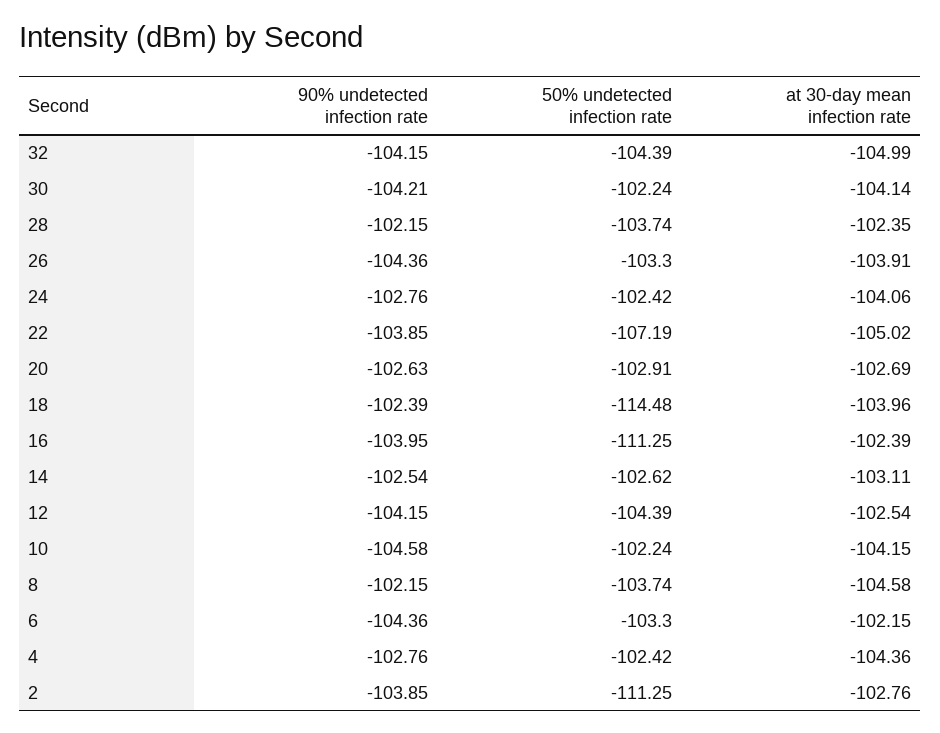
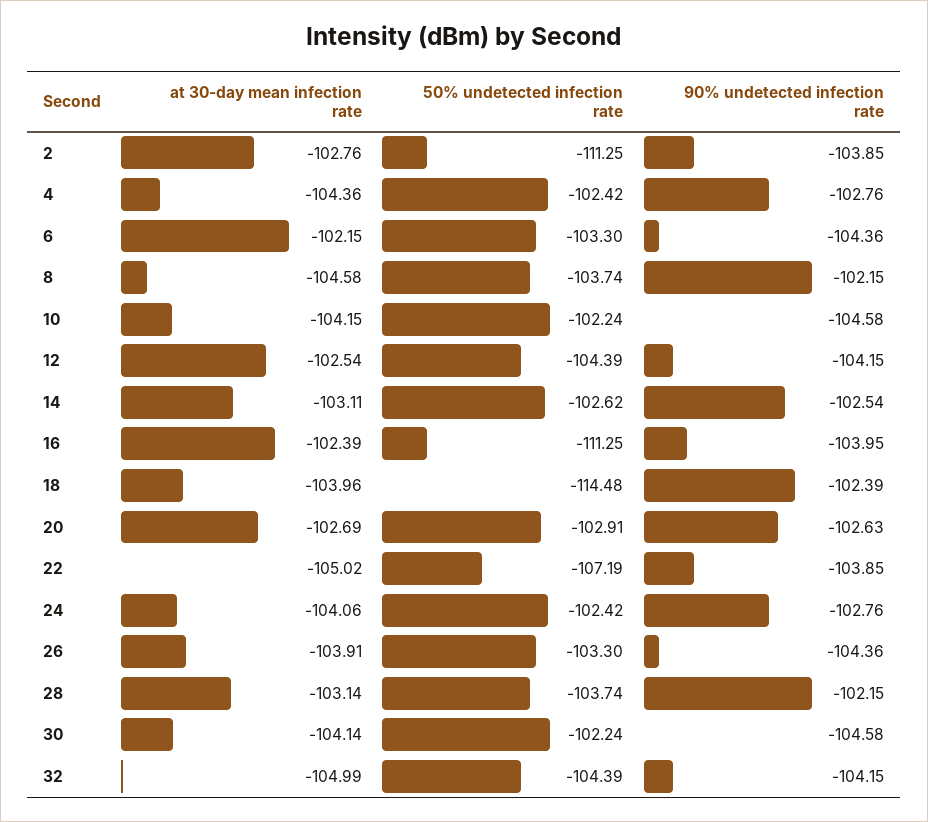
90% undetected infection rate, 30: -104.21 -> -104.58
at 30-day mean infection rate, 28: -102.35 -> -103.14

